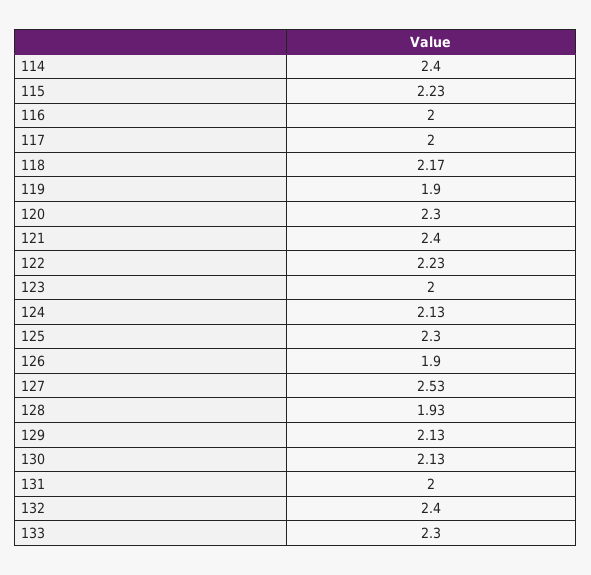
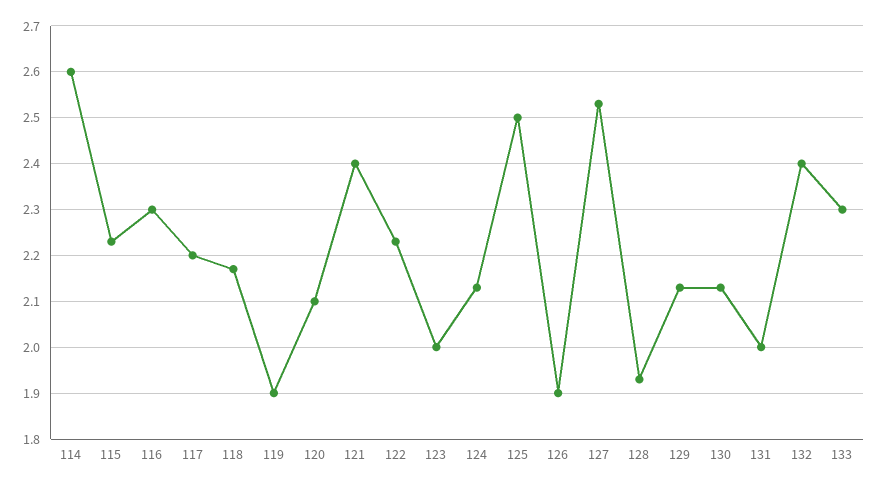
114: 2.4 -> 2.6
116: 2 -> 2.3
117: 2 -> 2.2
120: 2.3 -> 2.1
125: 2.3 -> 2.5

